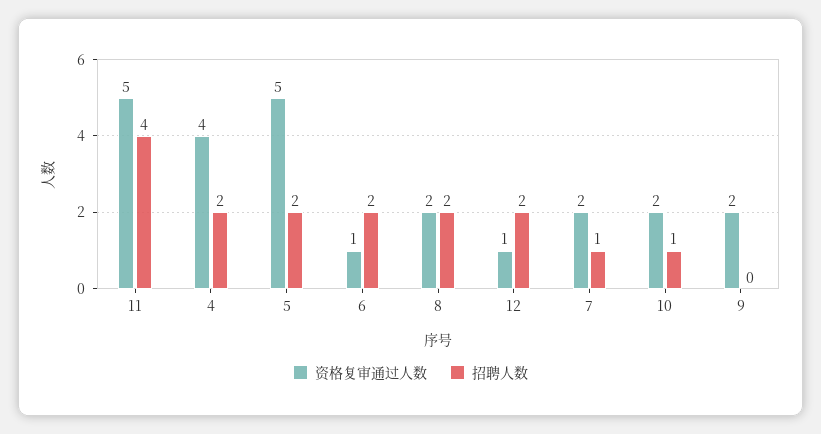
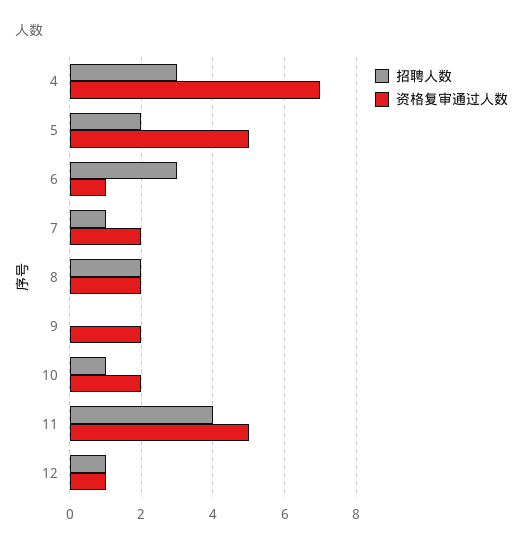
资格复审通过人数, 4: 4 -> 7
招聘人数, 4: 2 -> 3
招聘人数, 6: 2 -> 3
招聘人数, 12: 2 -> 1

